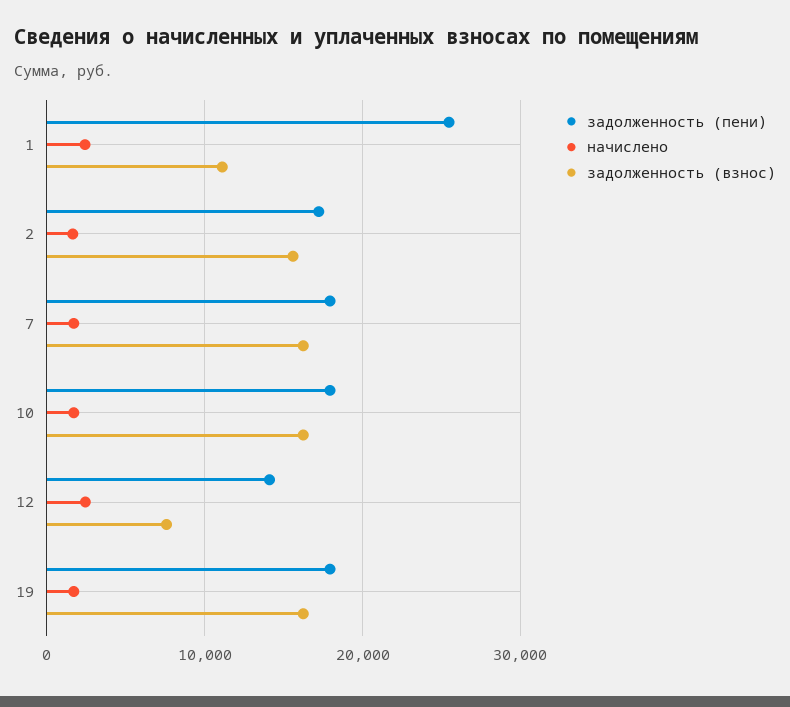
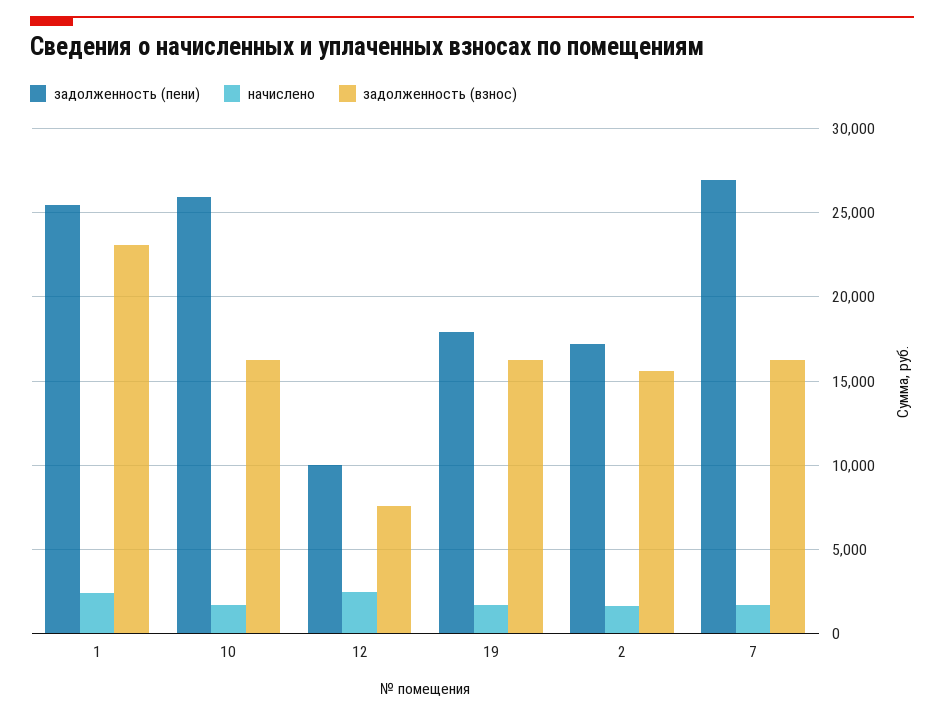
задолженность (взнос), 1: 11000 -> 23000
задолженность (пени), 7: 18000 -> 27000
задолженность (пени), 10: 18000 -> 26000
задолженность (пени), 12: 14000 -> 10000

